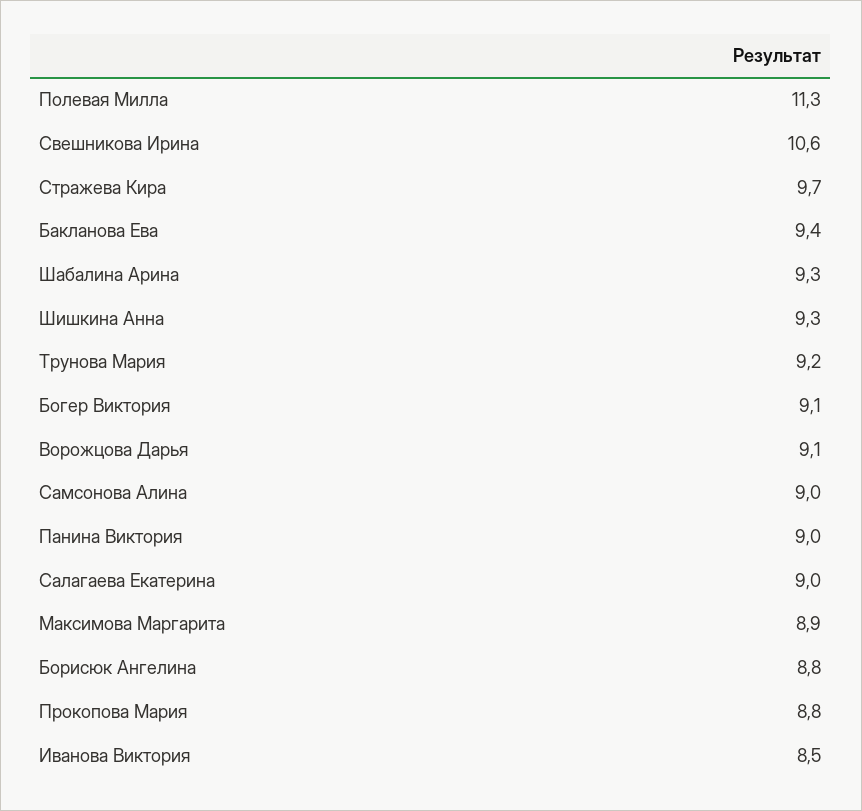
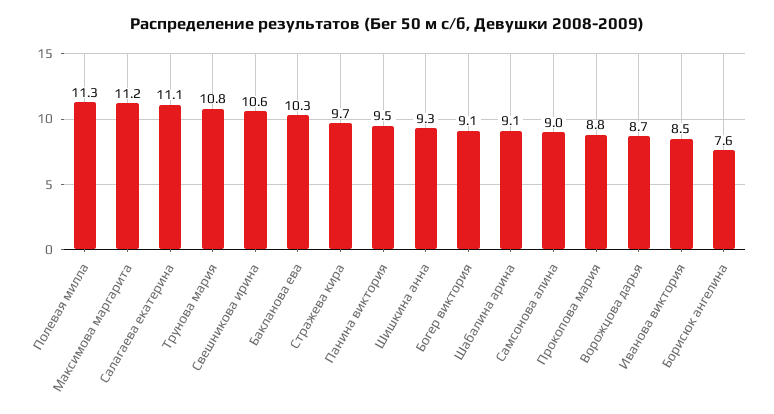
Бакланова Ева: 9.4 -> 10.3
Шабалина Арина: 9.3 -> 9.1
Трунова Мария: 9.2 -> 10.8
Ворожцова Дарья: 9.1 -> 8.7
Панина Виктория: 9 -> 9.5
Салагаева Екатерина: 9 -> 11.1
Максимова Маргарита: 8.9 -> 11.2
Борисюк Ангелина: 8.8 -> 7.6

